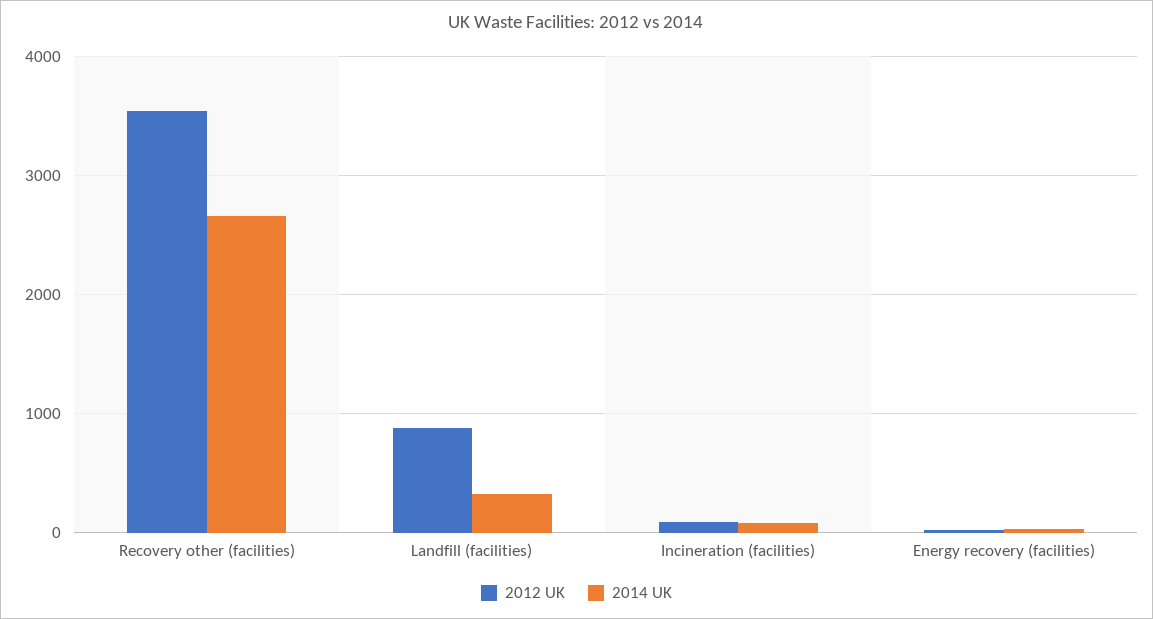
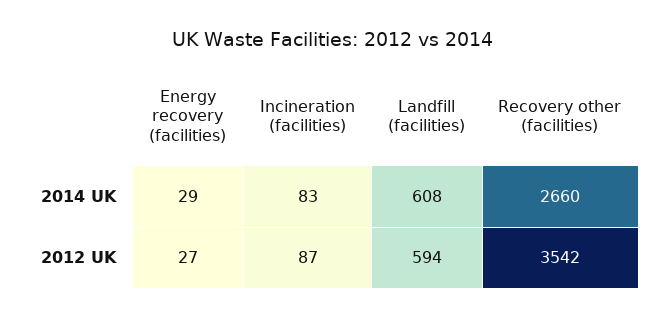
2012 UK, Landfill (facilities): 900 -> 594
2014 UK, Landfill (facilities): 300 -> 608

